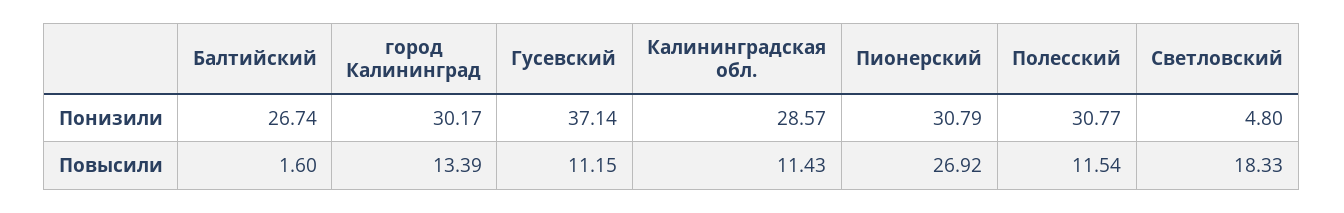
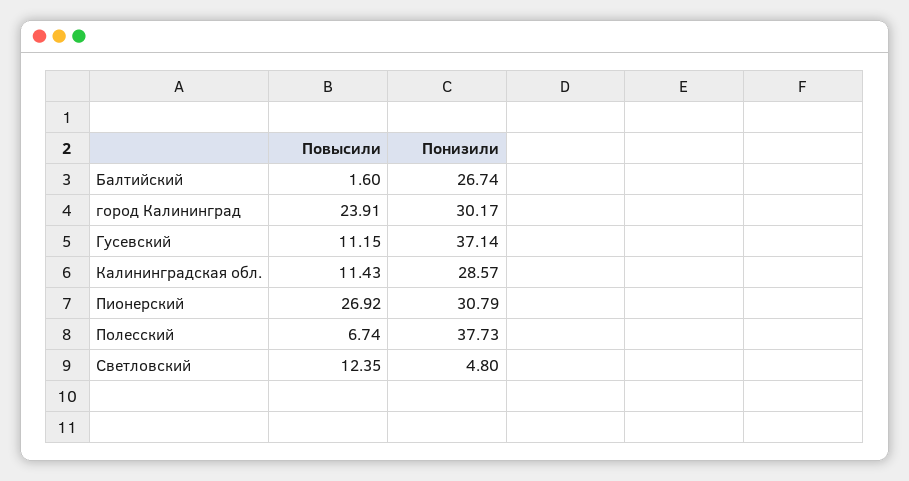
Полесский, Понизили: 30.77 -> 37.73
город Калининград, Повысили: 13.39 -> 23.91
Полесский, Повысили: 11.54 -> 6.74
Светловский, Повысили: 18.33 -> 12.35

